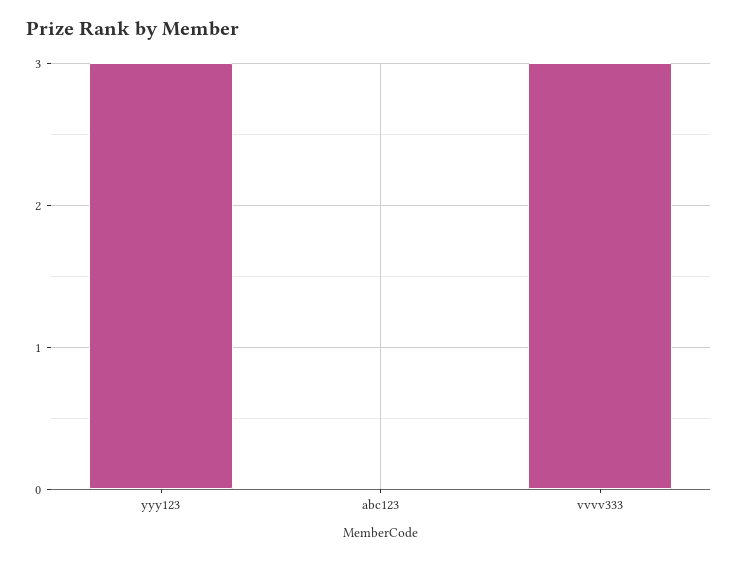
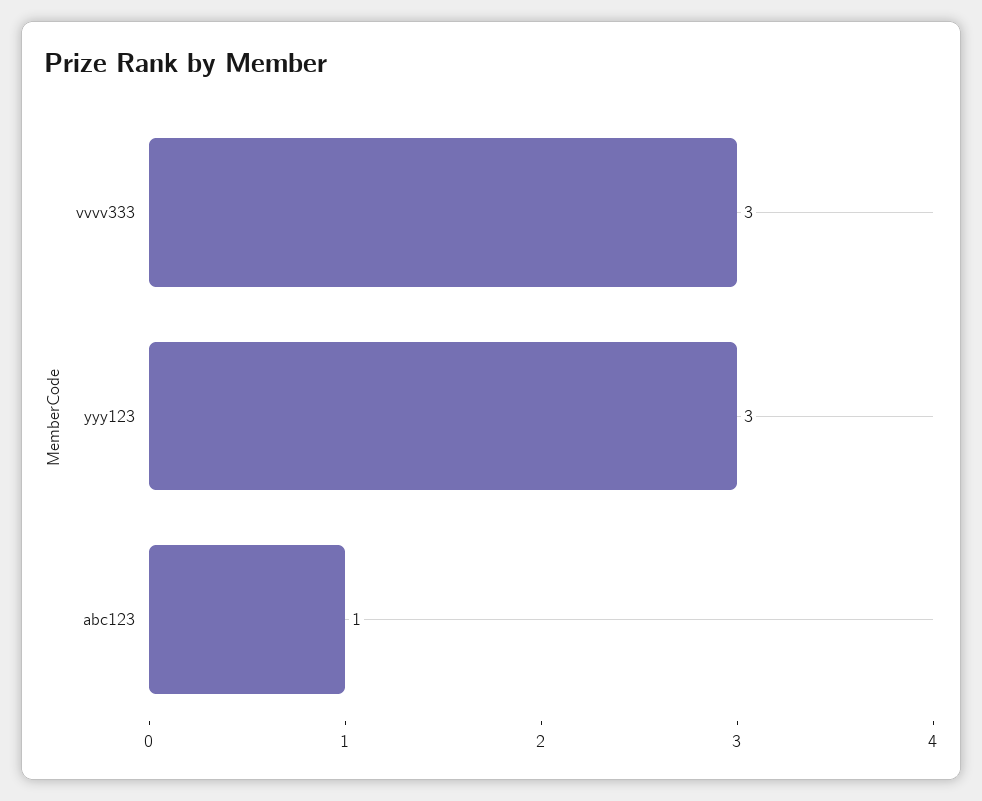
abc123: 0 -> 1

